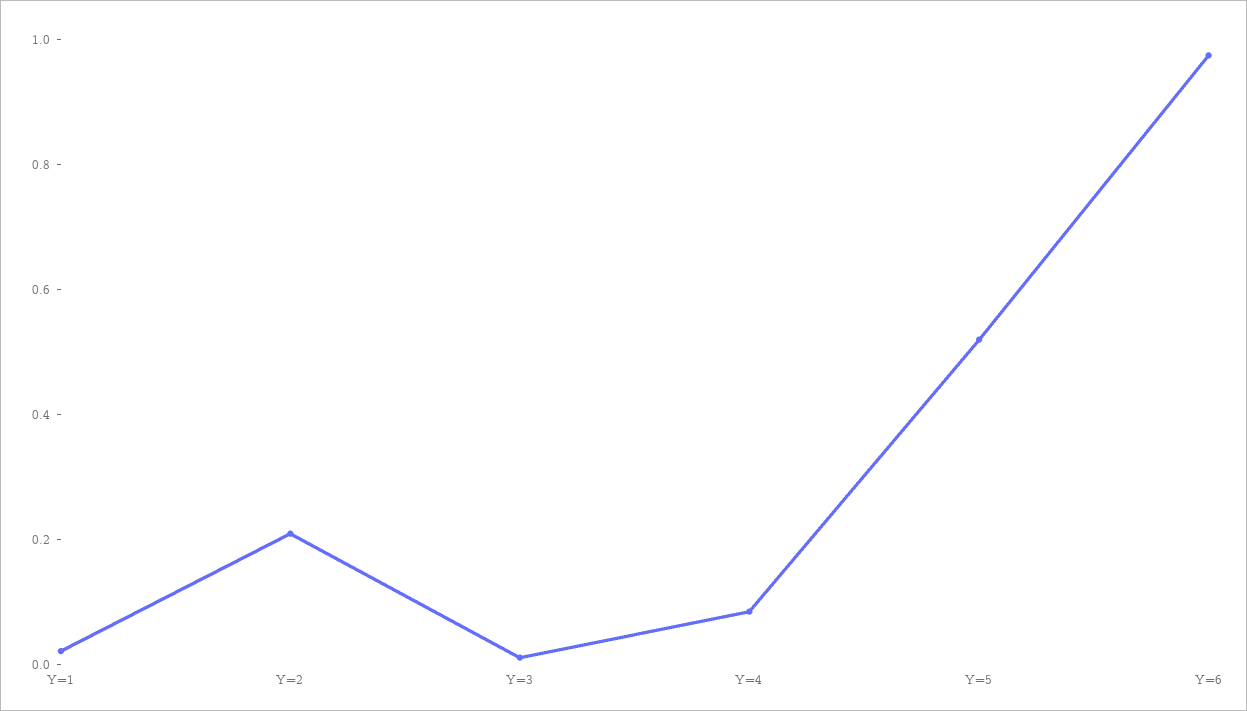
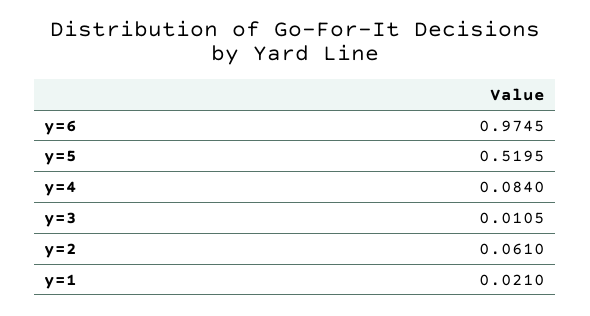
Y=2: 0.2 -> 0.061

